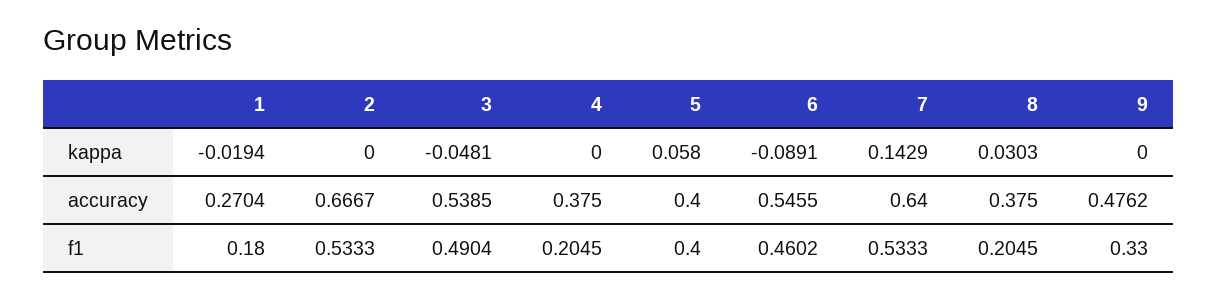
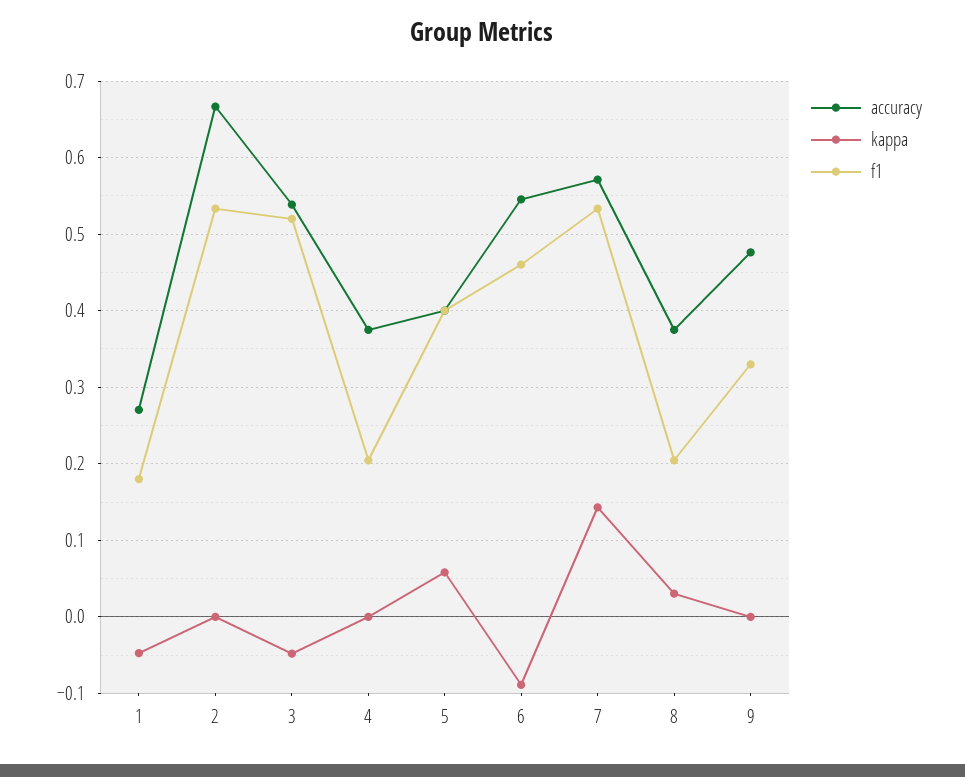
kappa, 1: -0.0194 -> -0.05
accuracy, 7: 0.64 -> 0.57
f1, 3: 0.4904 -> 0.52

